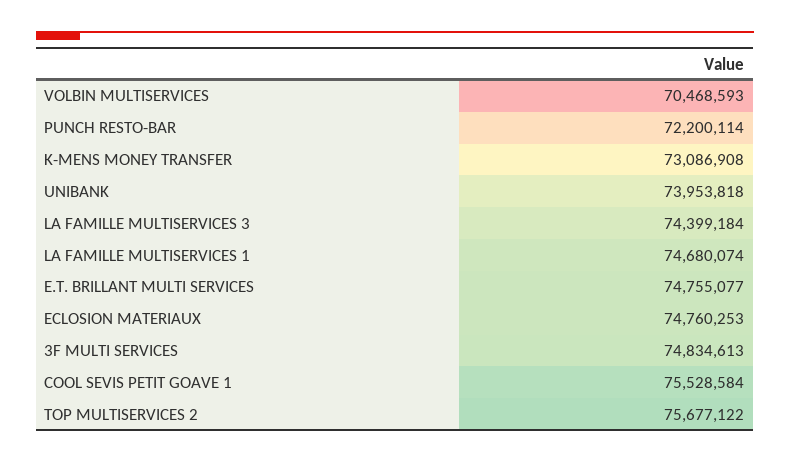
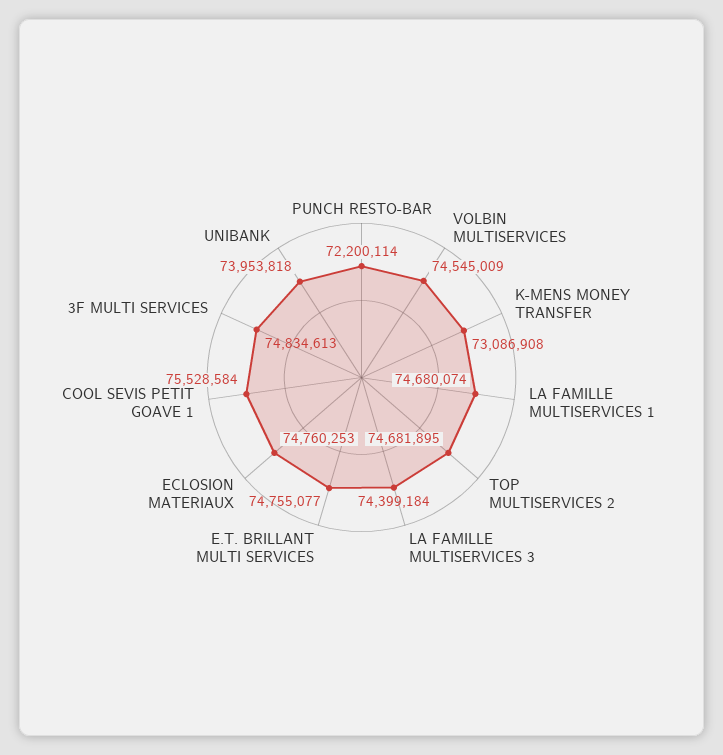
VOLBIN MULTISERVICES: 70468593 -> 74545009
TOP MULTISERVICES 2: 75677122 -> 74681895

